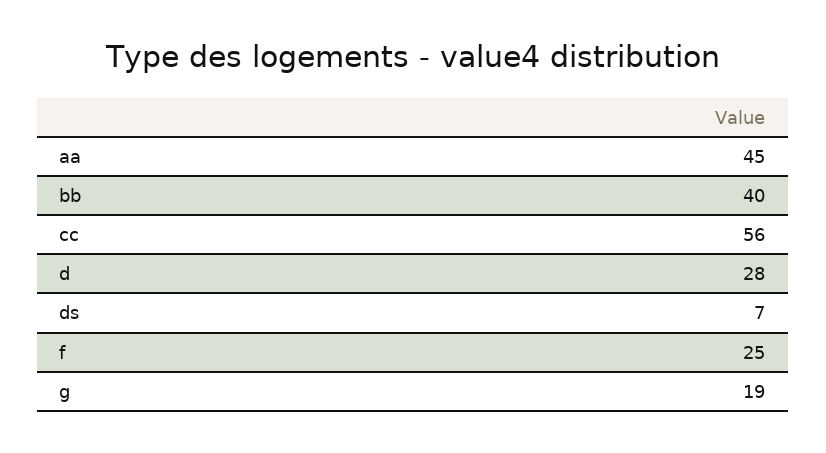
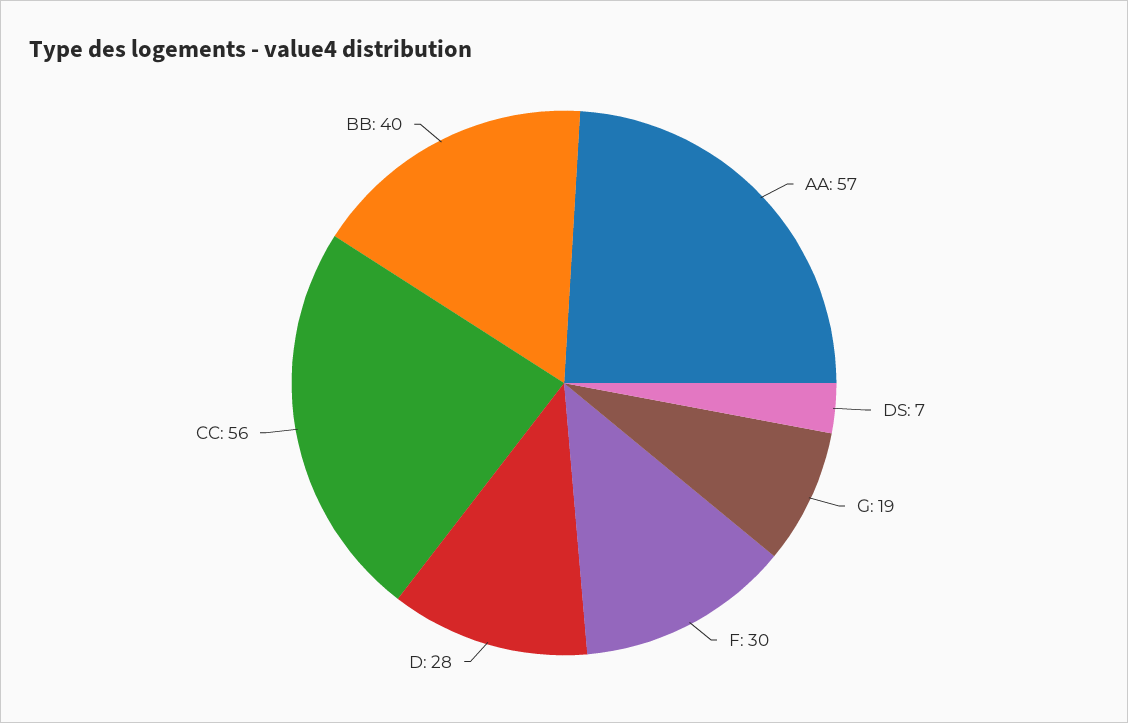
aa: 45 -> 57
f: 25 -> 30

